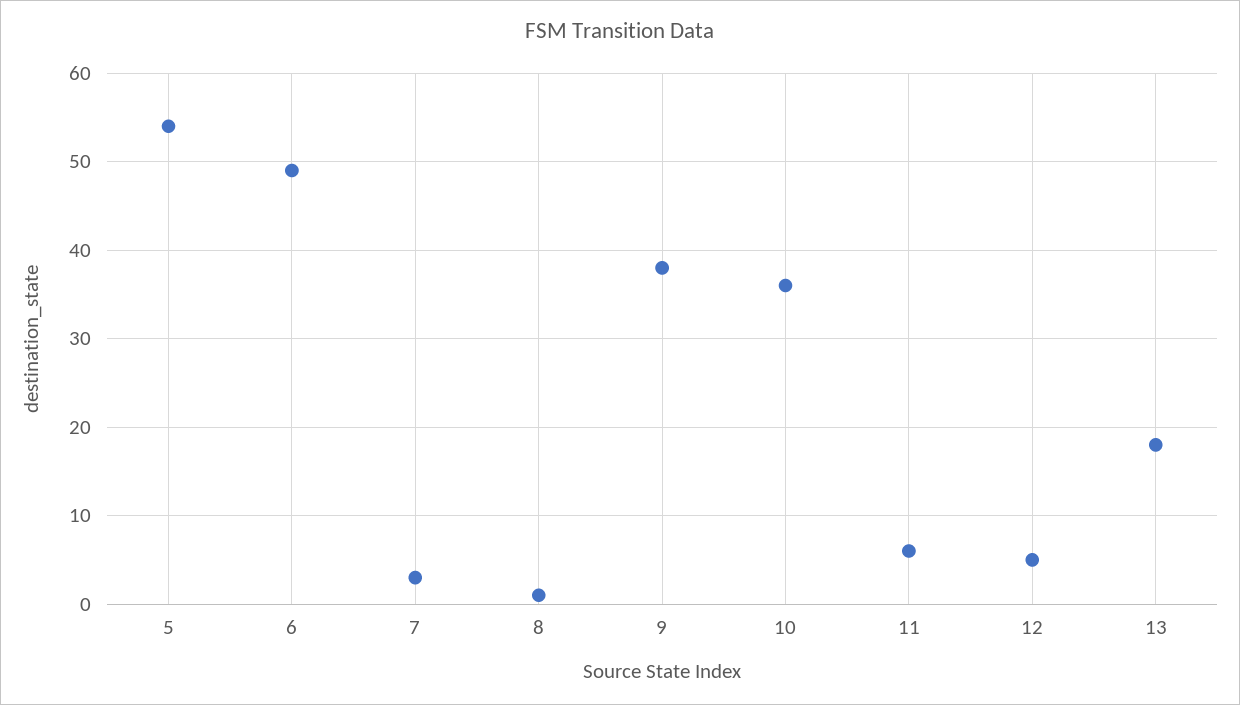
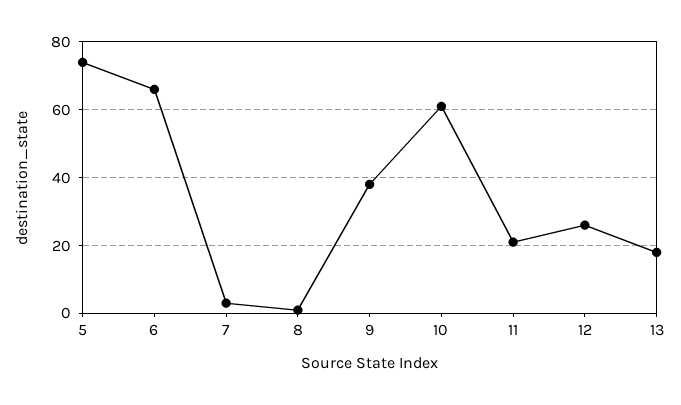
5: 54 -> 75
6: 49 -> 65
10: 36 -> 60
11: 6 -> 20
12: 5 -> 25

